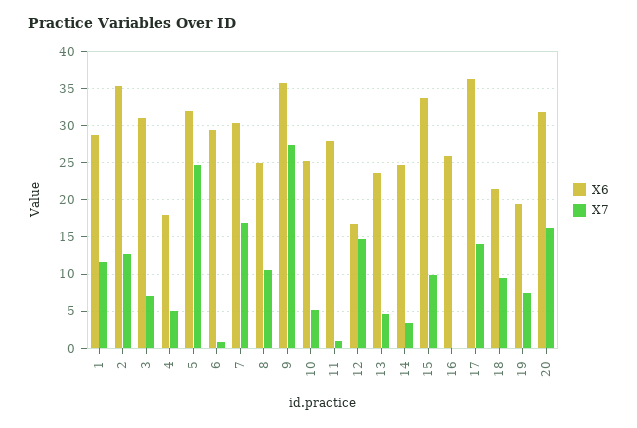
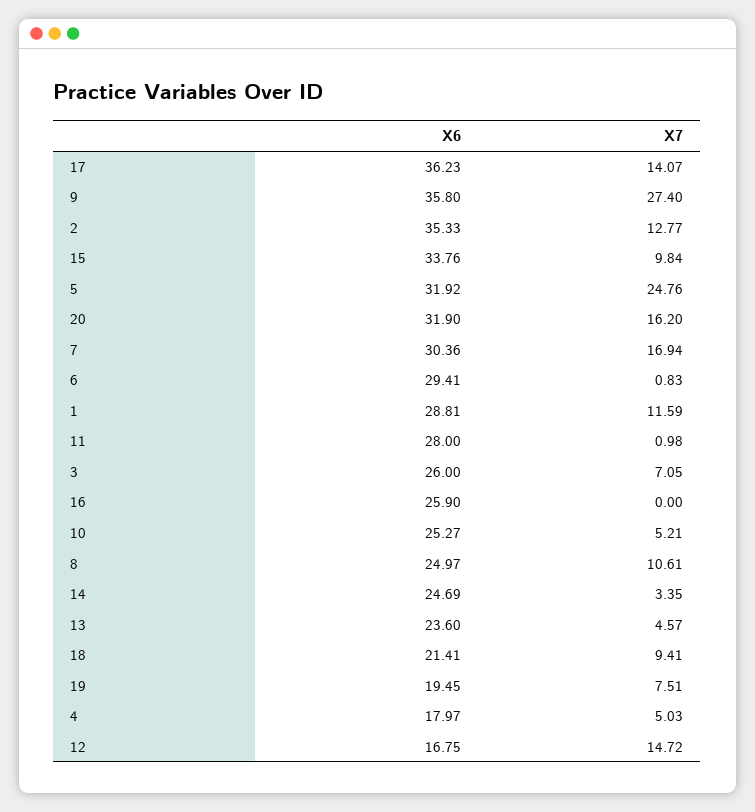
X6, 3: 31 -> 26

